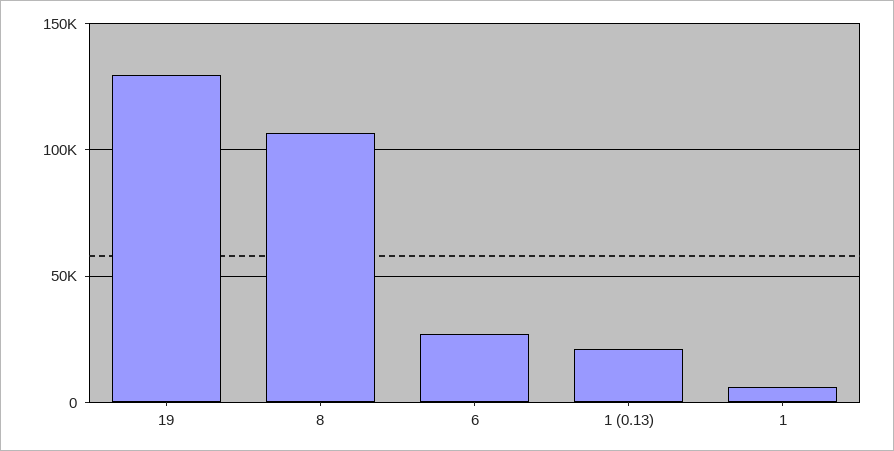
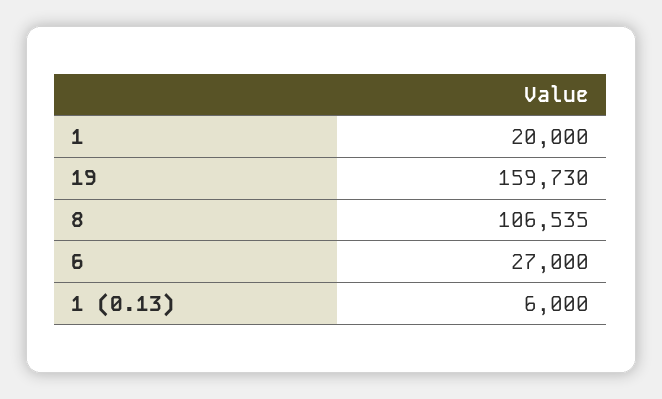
19: 130000 -> 159730
1 (0.13): 20000 -> 6000
1: 5000 -> 20000

